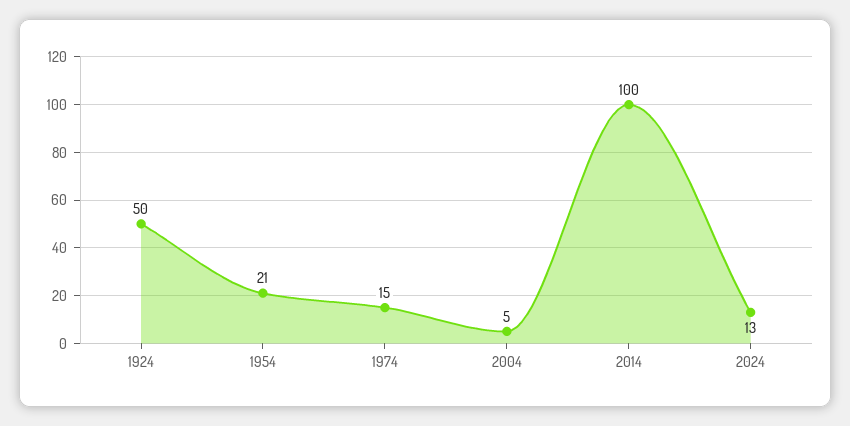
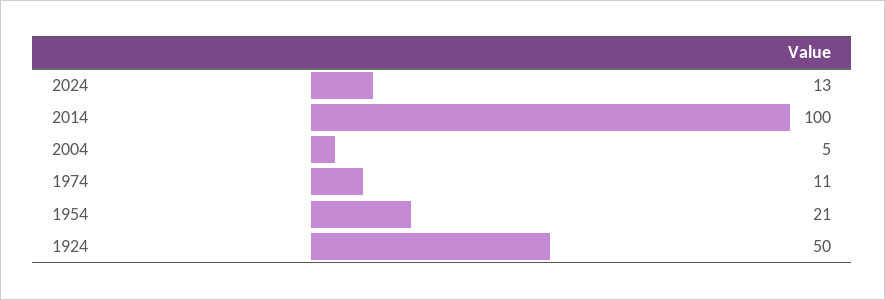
1974: 15 -> 11

